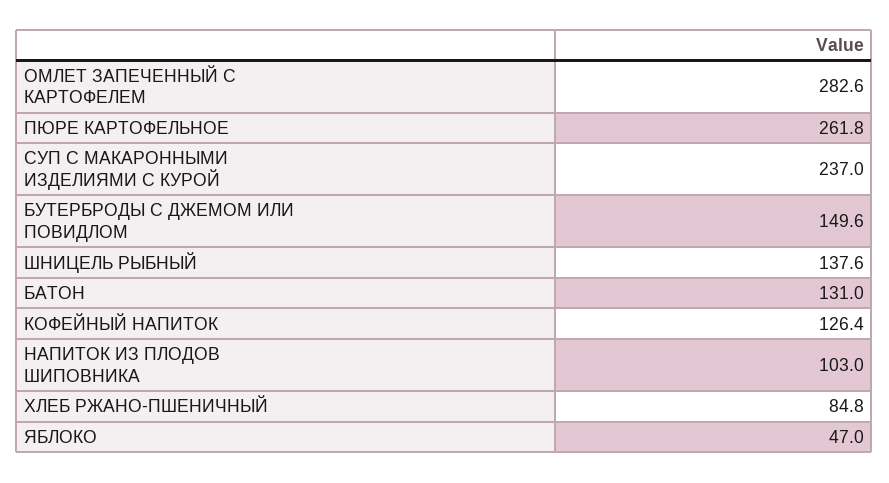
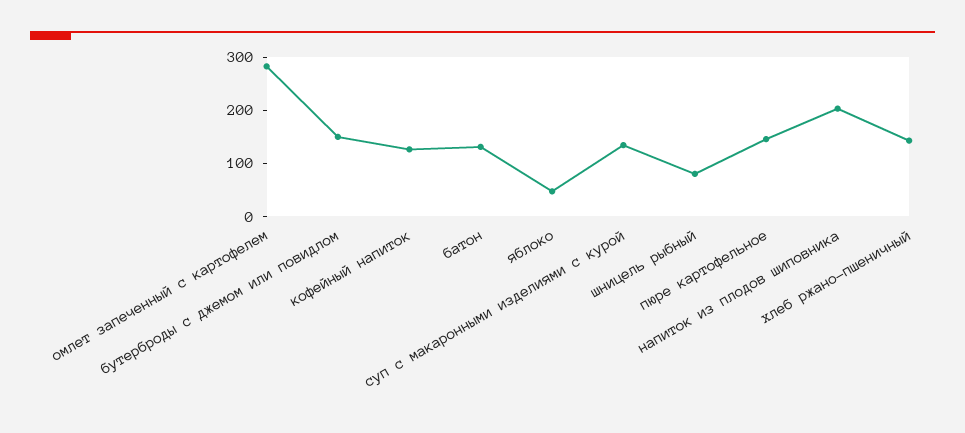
ПЮРЕ КАРТОФЕЛЬНОЕ: 261.8 -> 140
СУП С МАКАРОННЫМИ ИЗДЕЛИЯМИ С КУРОЙ: 237 -> 140
ШНИЦЕЛЬ РЫБНЫЙ: 137.6 -> 80
НАПИТОК ИЗ ПЛОДОВ ШИПОВНИКА: 103 -> 200
ХЛЕБ РЖАНО-ПШЕНИЧНЫЙ: 84.8 -> 140

